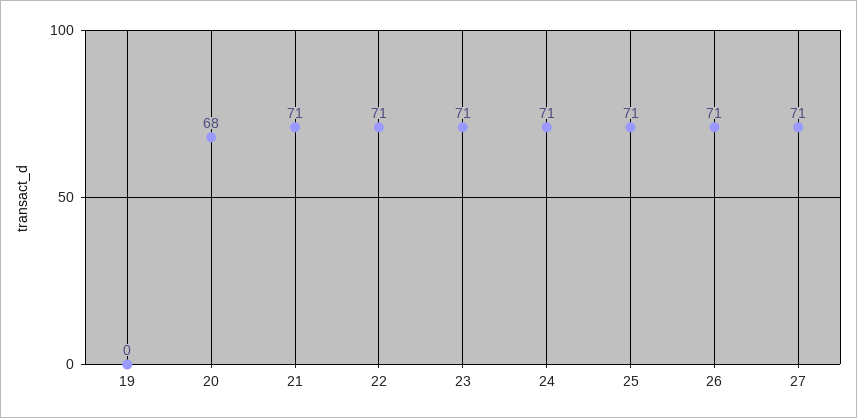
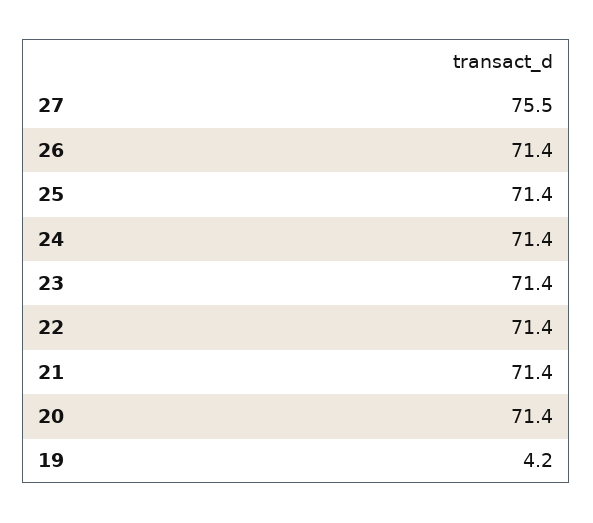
19: 0 -> 4.2
20: 68 -> 71.4
27: 71 -> 75.5

